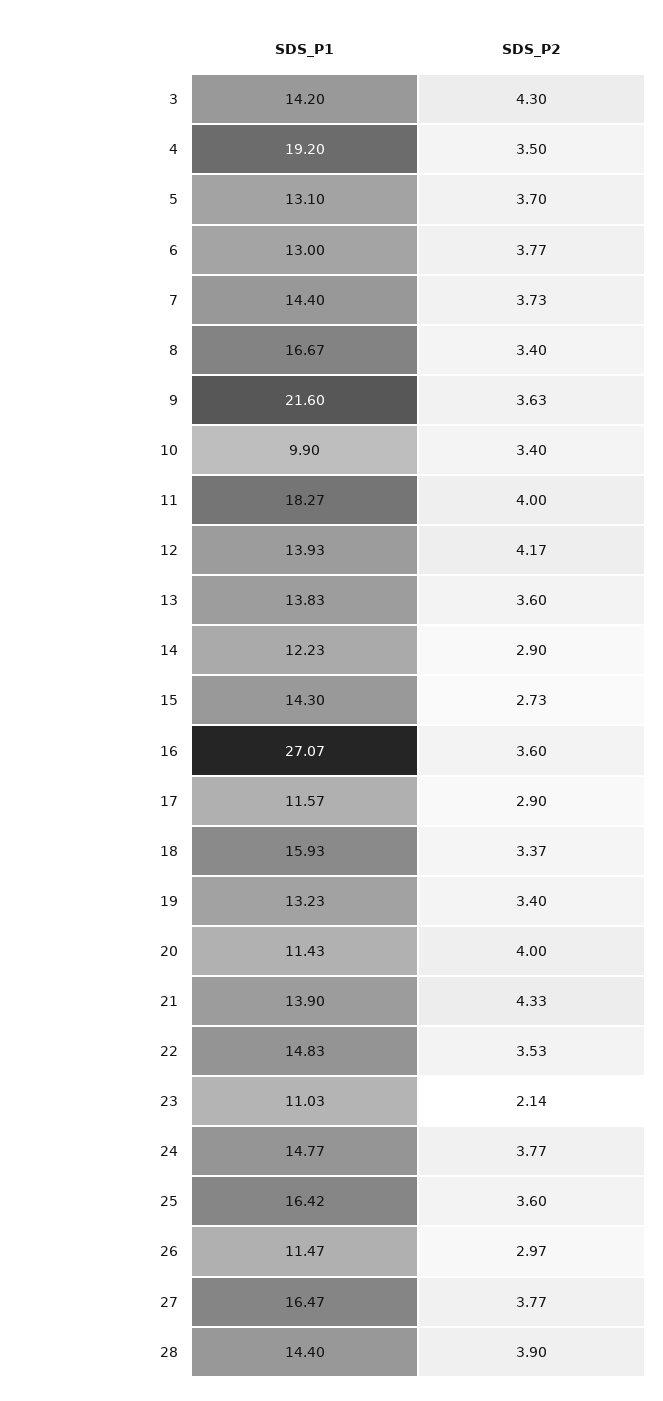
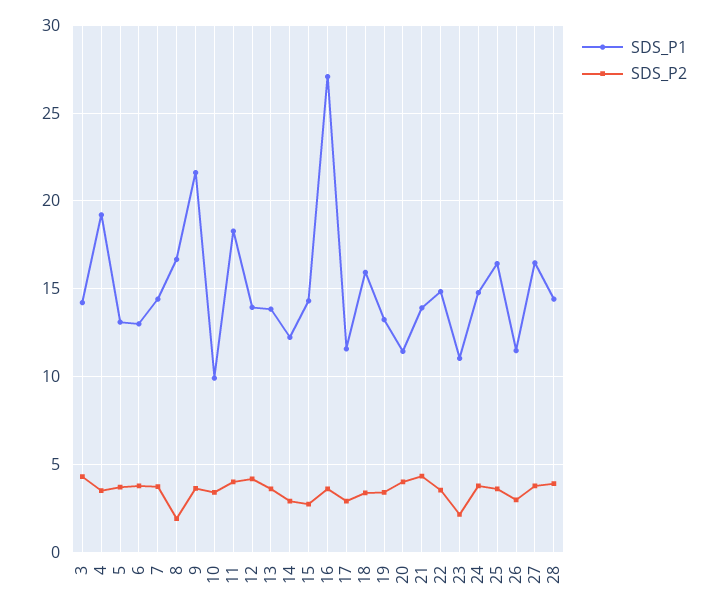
SDS_P2, 8: 3.4 -> 2

